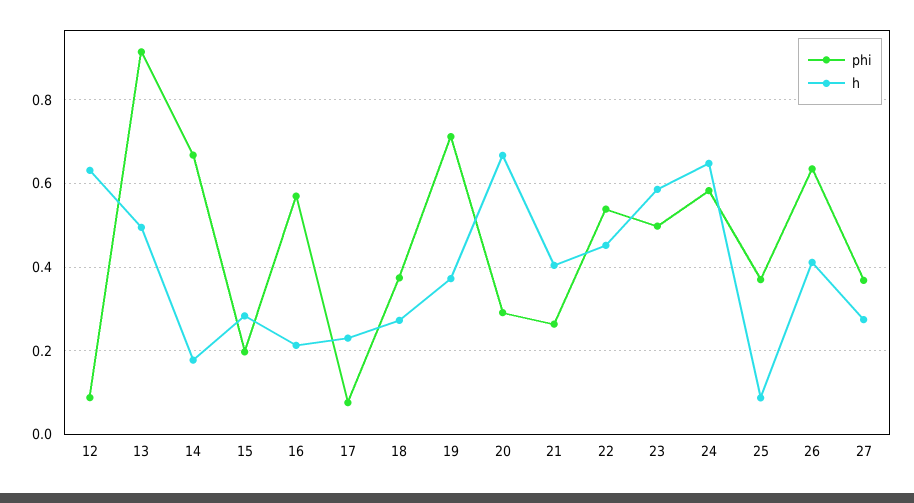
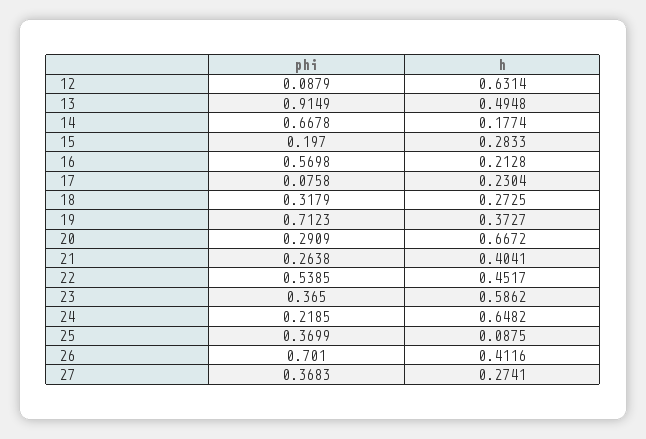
phi, 18: 0.38 -> 0.3179
phi, 23: 0.5 -> 0.365
phi, 24: 0.58 -> 0.2185
phi, 26: 0.64 -> 0.701

